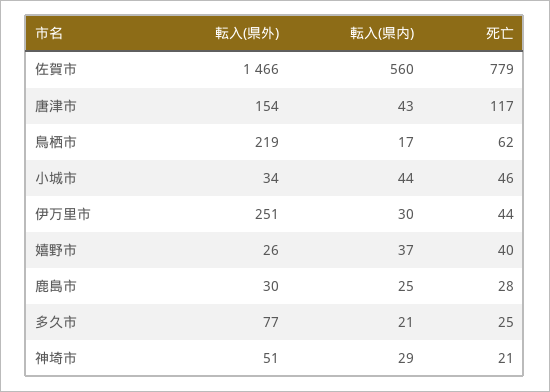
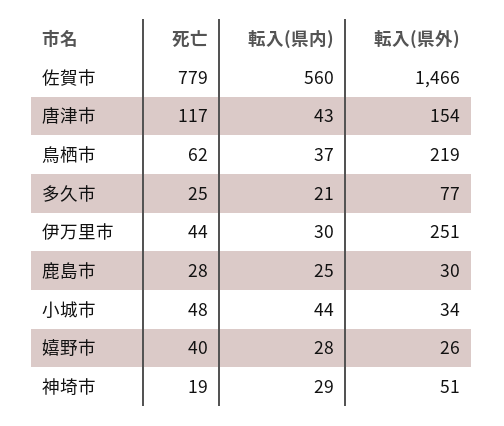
転入(県内), 鳥栖市: 17 -> 37
死亡, 小城市: 46 -> 48
転入(県内), 嬉野市: 37 -> 28
死亡, 神埼市: 21 -> 19

